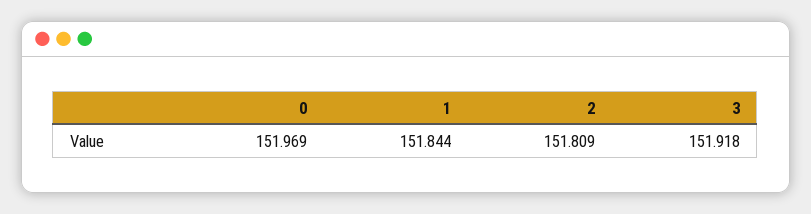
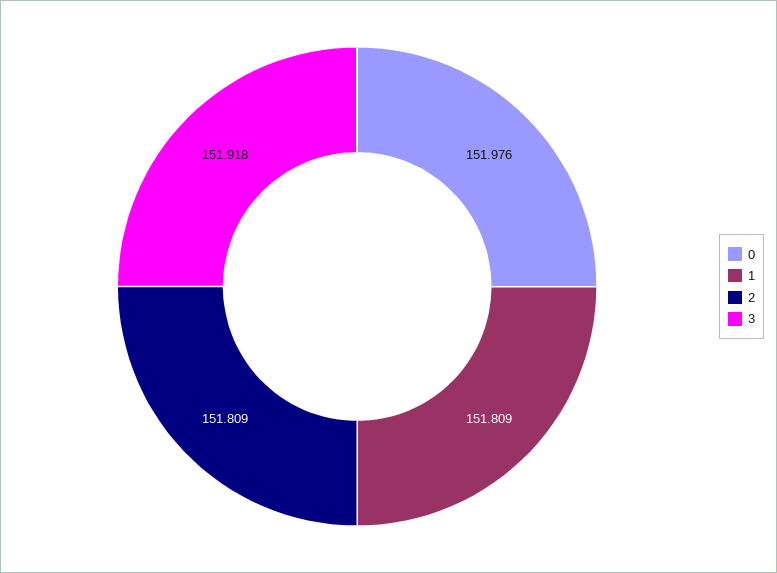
0: 151.969 -> 151.976
1: 151.844 -> 151.809

